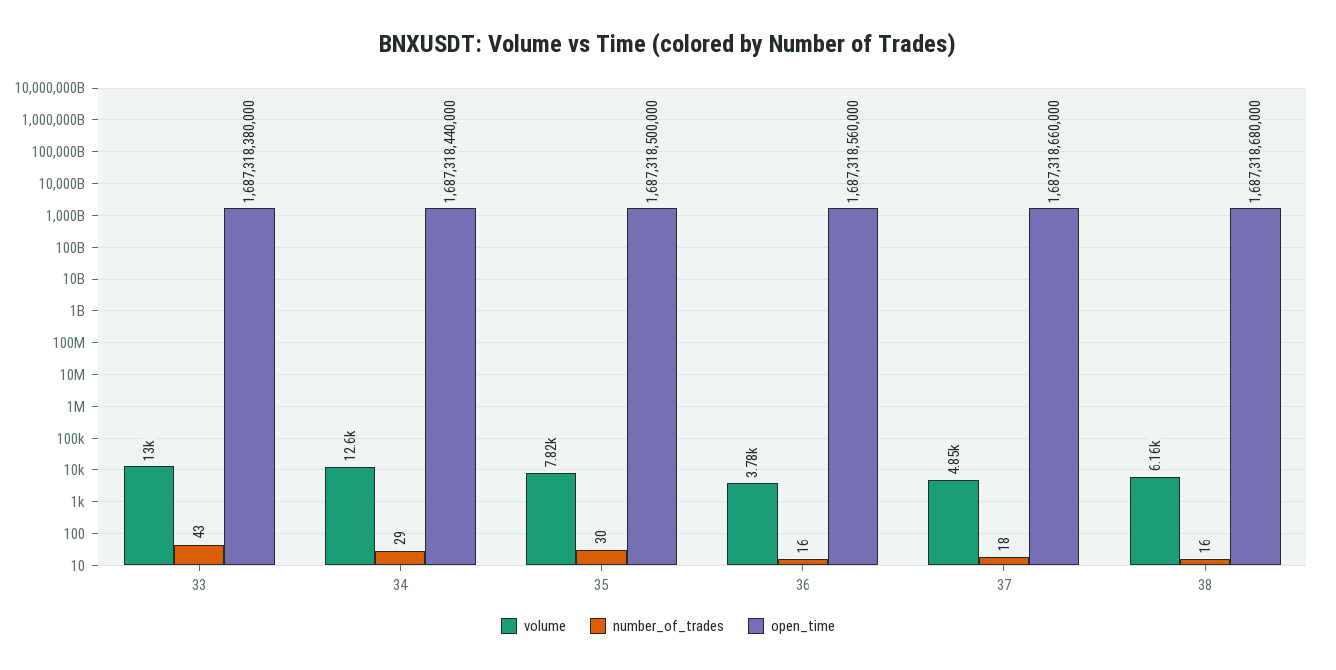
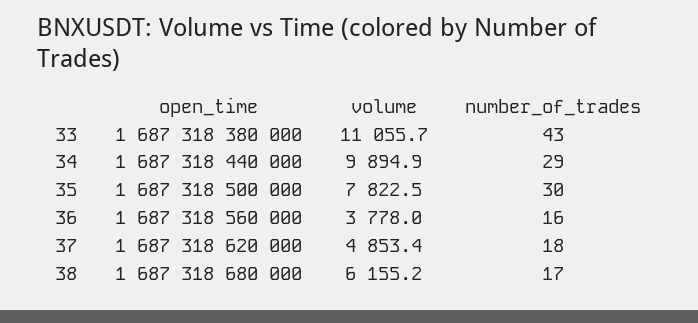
volume, 33: 13000 -> 11055.7
volume, 34: 12600 -> 9894.9
open_time, 37: 1687318660000 -> 1687318620000
number_of_trades, 38: 16 -> 17

